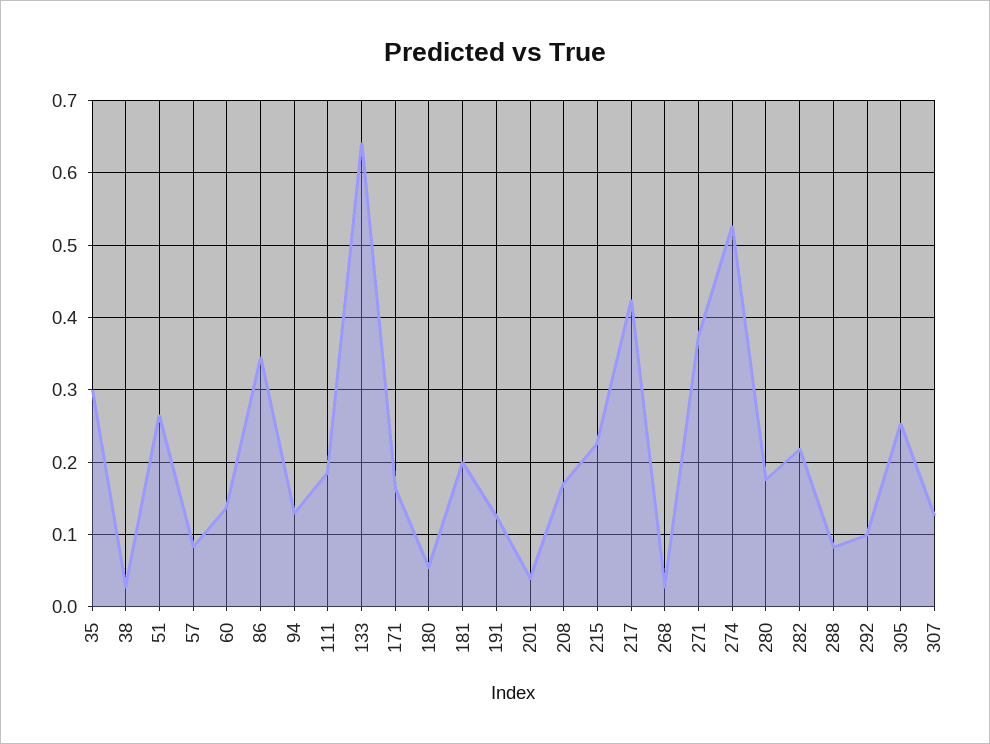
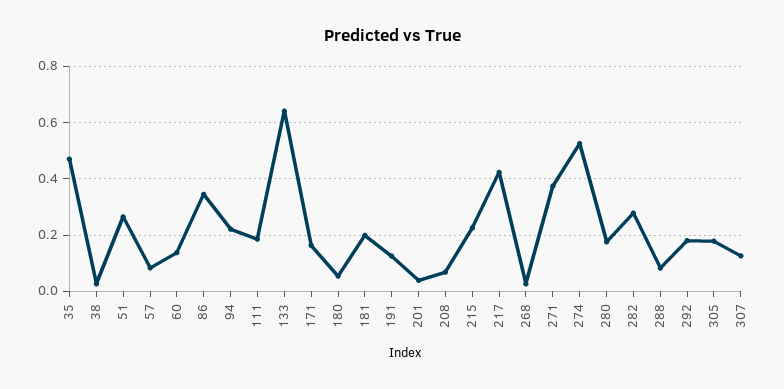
35: 0.3 -> 0.475
94: 0.13 -> 0.225
208: 0.17 -> 0.075
282: 0.22 -> 0.275
292: 0.1 -> 0.175
305: 0.25 -> 0.175

